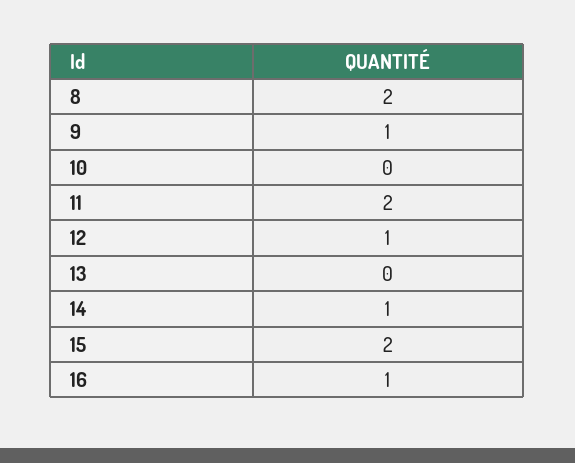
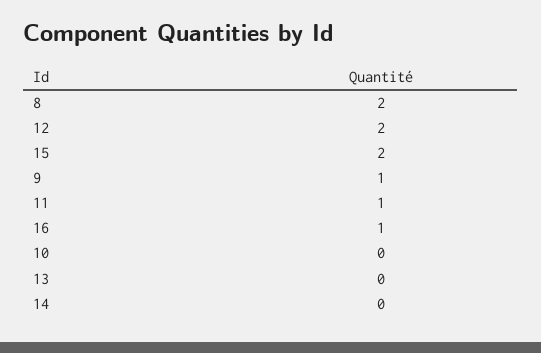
11: 2 -> 1
12: 1 -> 2
14: 1 -> 0

